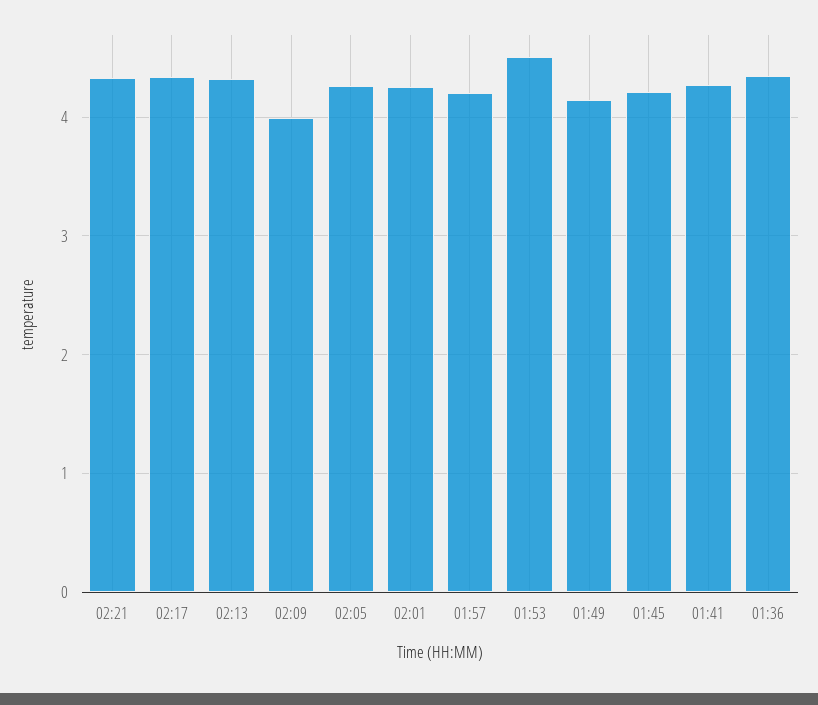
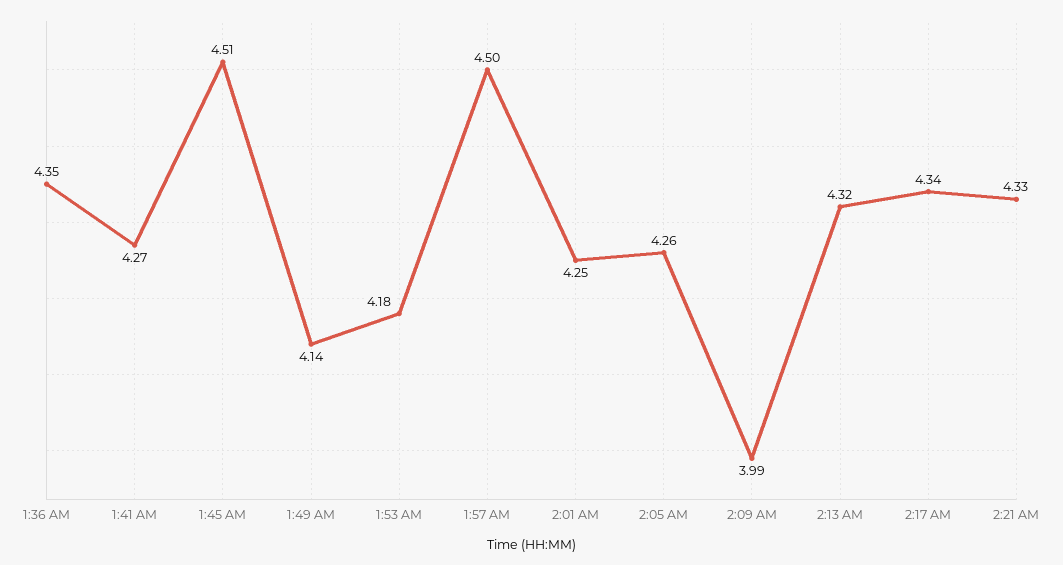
01:57: 4.2 -> 4.5
01:53: 4.5 -> 4.18
01:45: 4.2 -> 4.51

